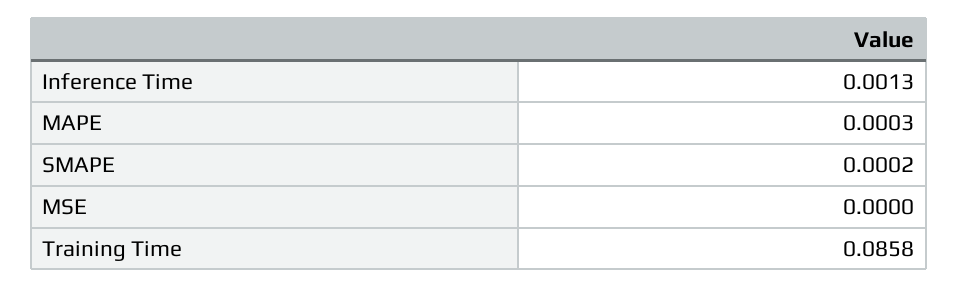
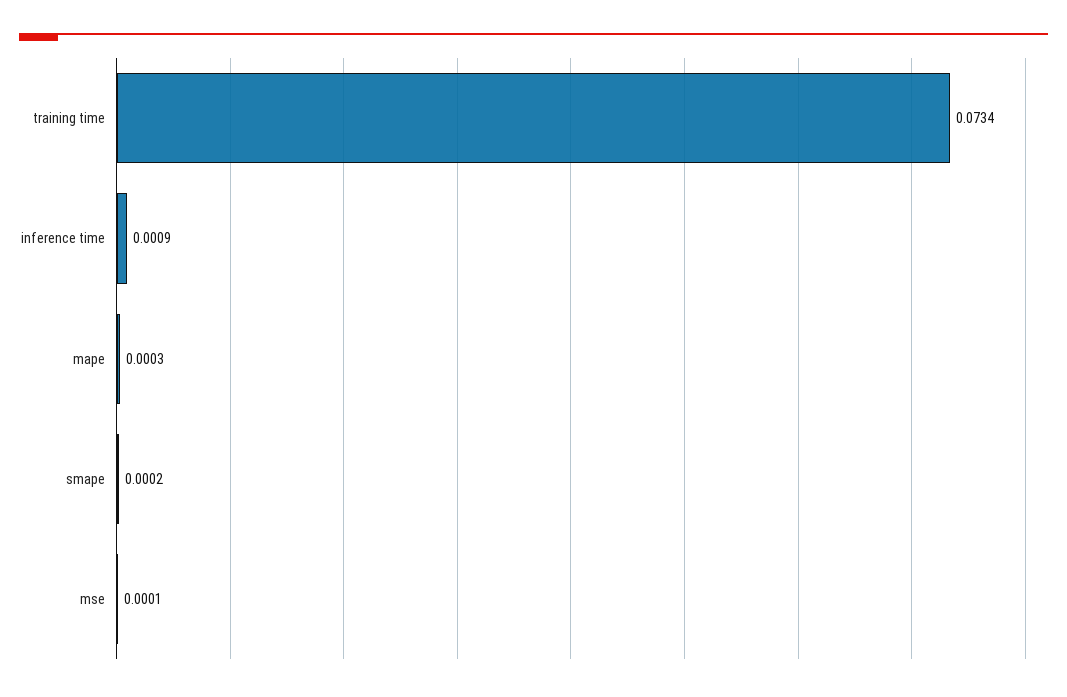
Inference Time: 0.0013 -> 0.0009
MSE: 0 -> 0.0001
Training Time: 0.0858 -> 0.0734

